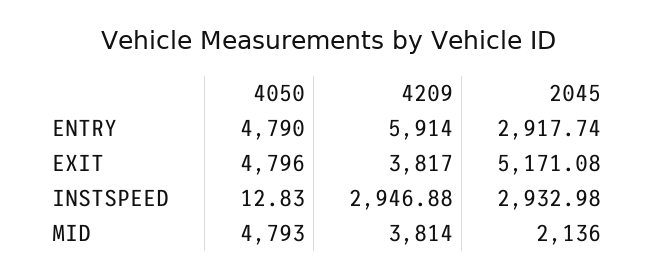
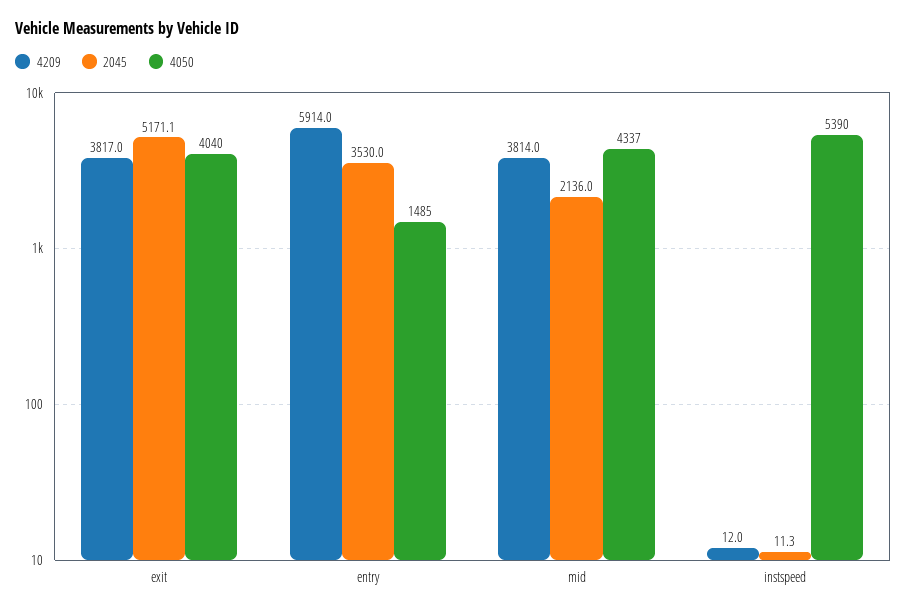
4050, ENTRY: 4790 -> 1485
2045, ENTRY: 2917.74 -> 3530
4050, EXIT: 4796 -> 4040
4050, INSTSPEED: 12.83 -> 5390
4209, INSTSPEED: 2946.88 -> 12
2045, INSTSPEED: 2932.98 -> 11.3
4050, MID: 4793 -> 4337

